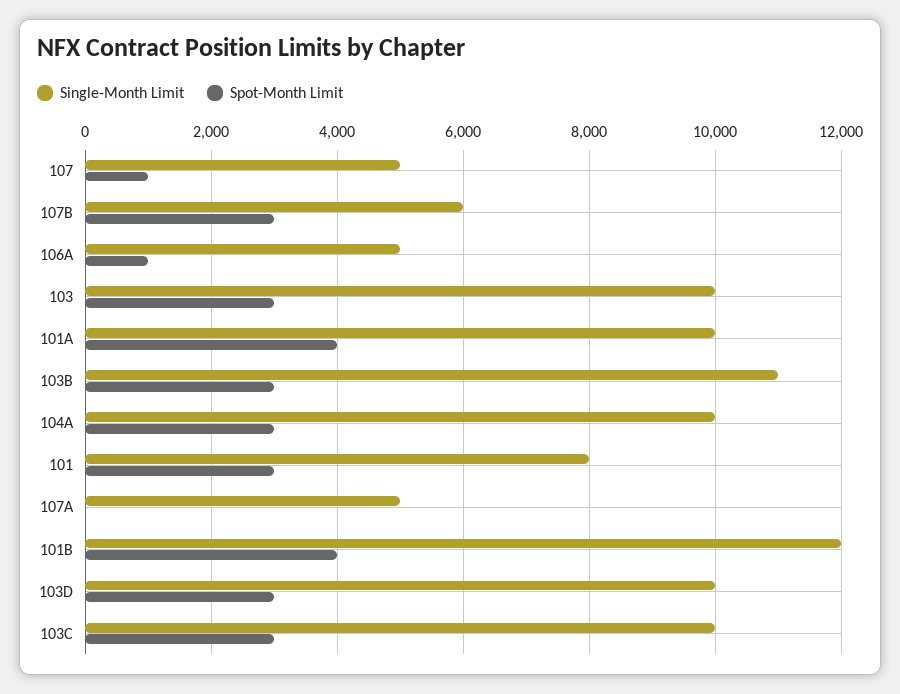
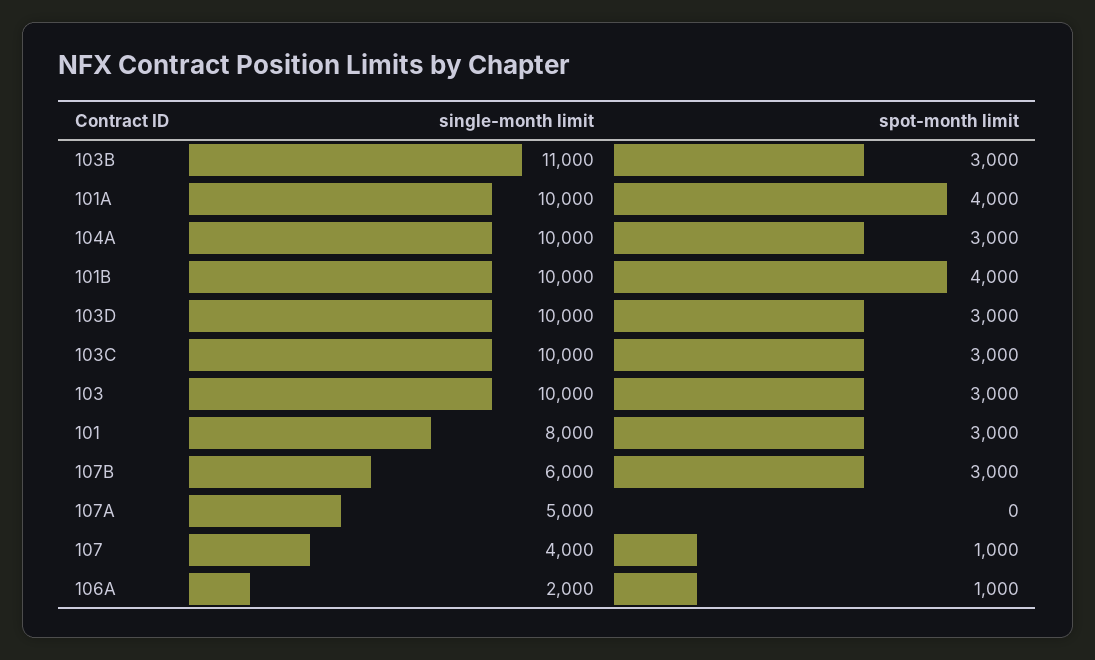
Single-Month Limit, 107: 5000 -> 4000
Single-Month Limit, 106A: 5000 -> 2000
Single-Month Limit, 101B: 12000 -> 10000

